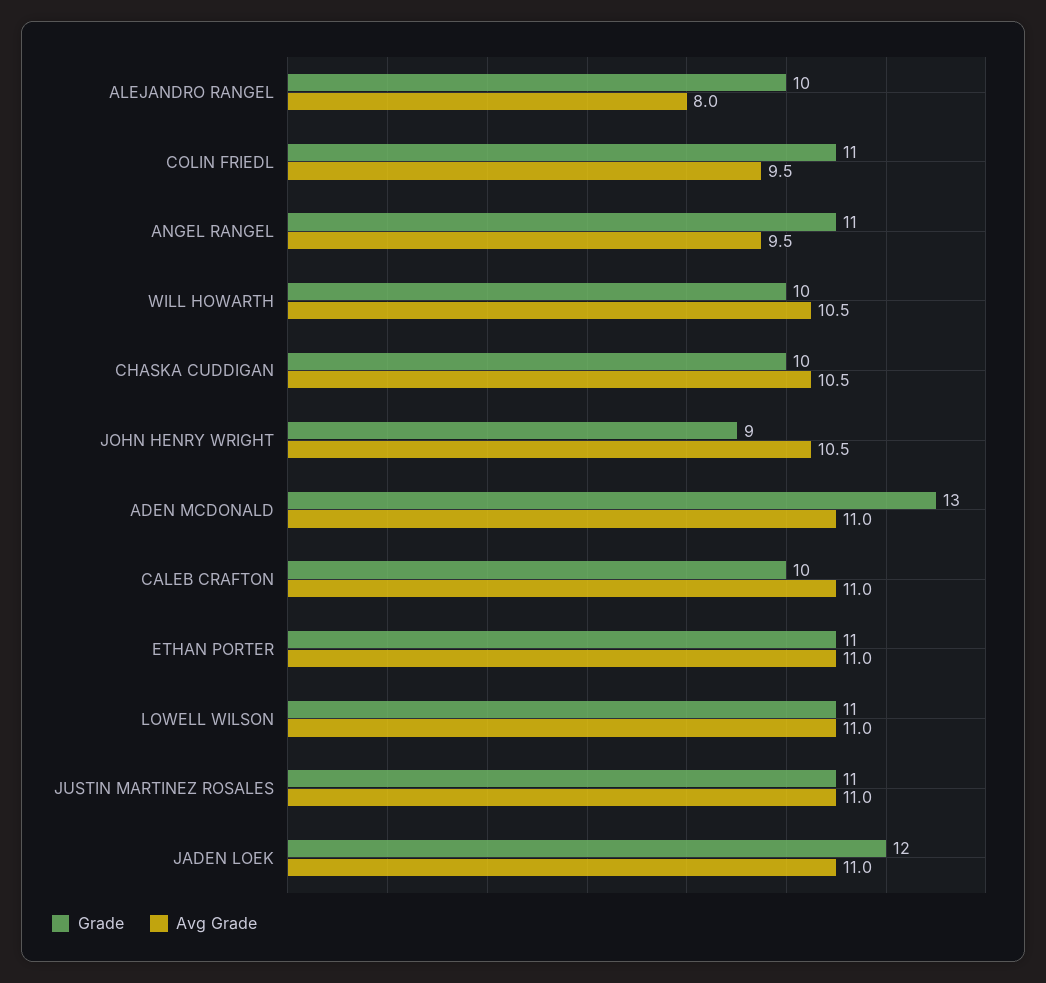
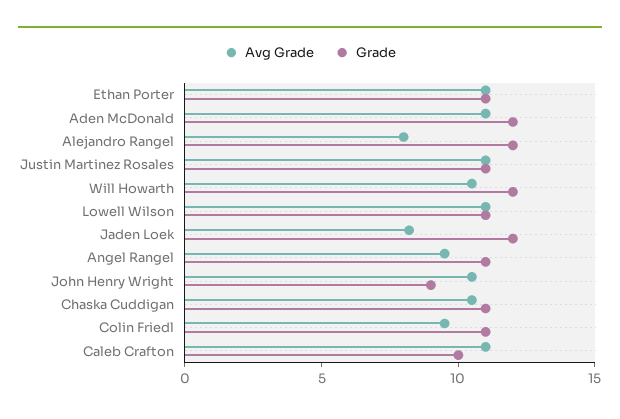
Grade, ALEJANDRO RANGEL: 10 -> 12
Grade, WILL HOWARTH: 10 -> 12
Grade, CHASKA CUDDIGAN: 10 -> 11
Grade, ADEN MCDONALD: 13 -> 12
Avg Grade, JADEN LOEK: 11 -> 8

